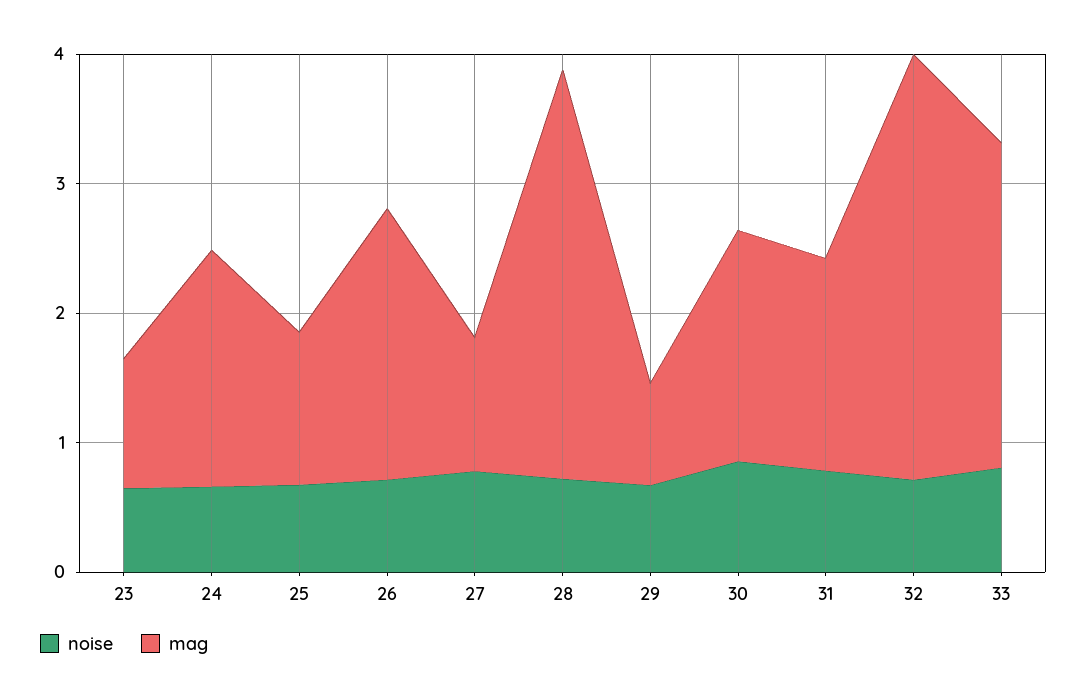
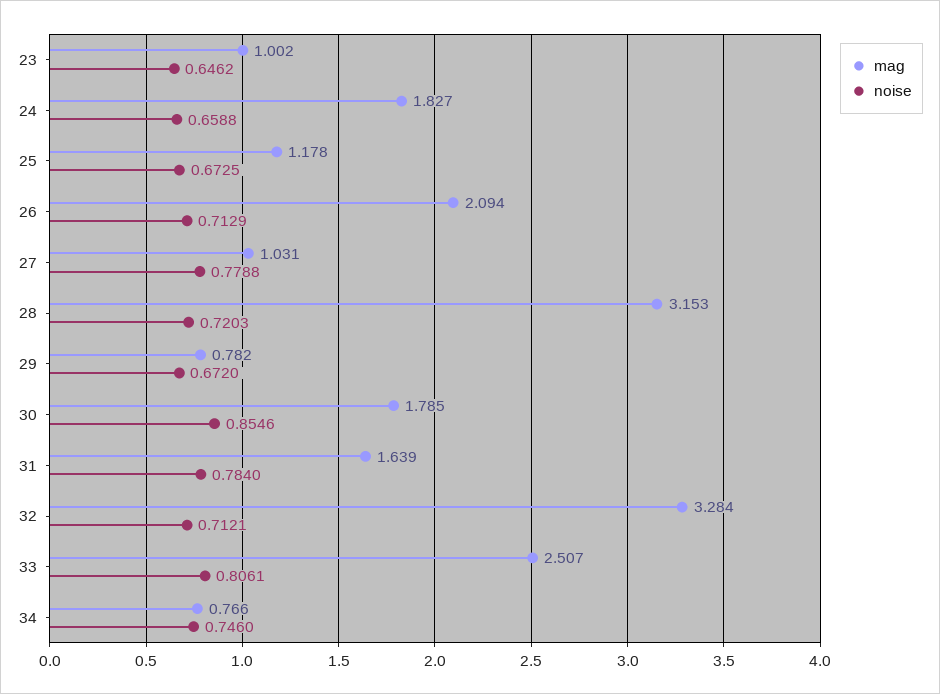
mag, 34: none -> 0.766
noise, 34: none -> 0.746

